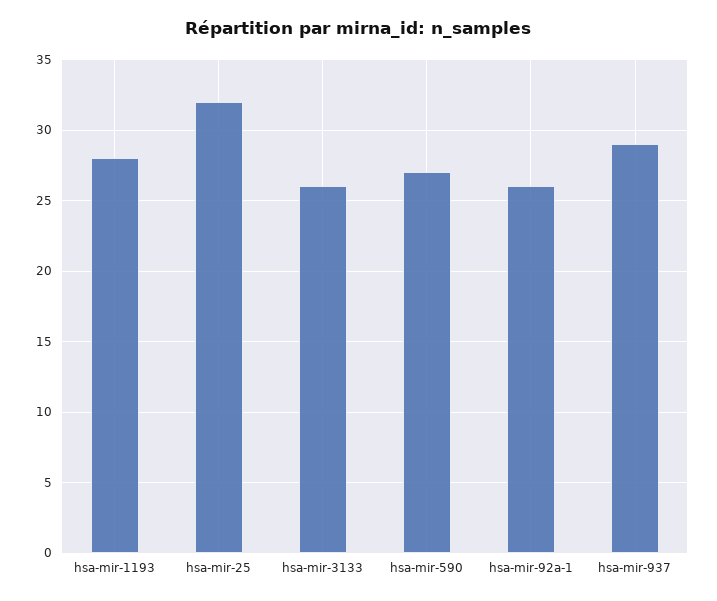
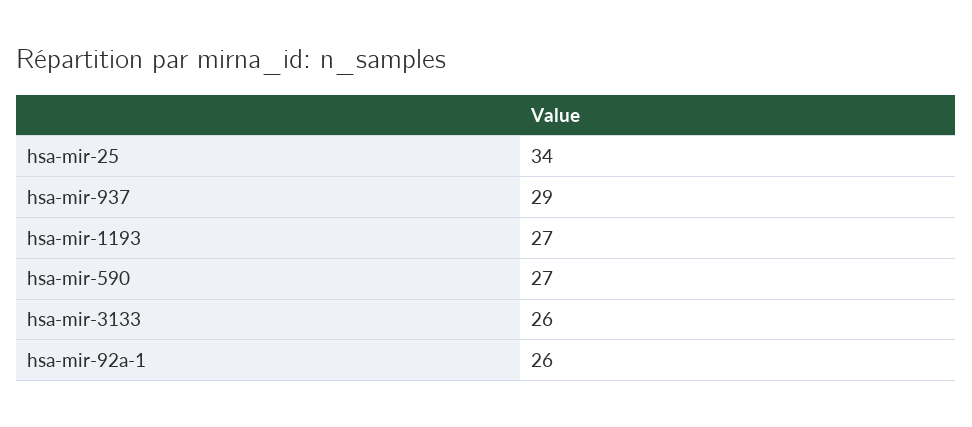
hsa-mir-1193: 28 -> 27
hsa-mir-25: 32 -> 34

